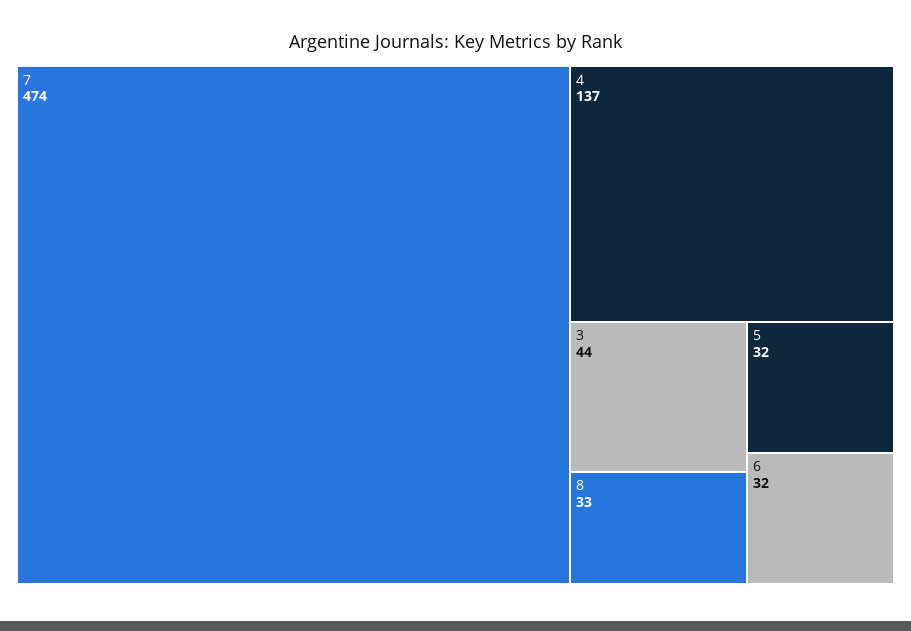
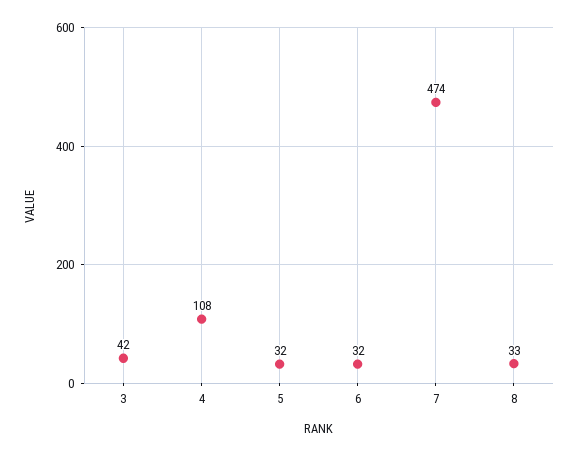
4: 137 -> 108
3: 44 -> 42

